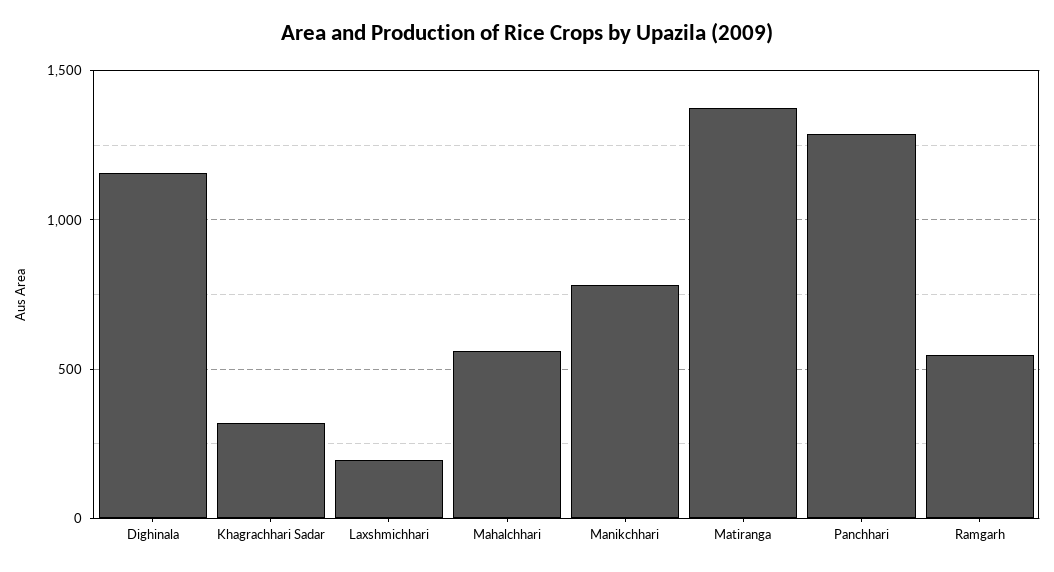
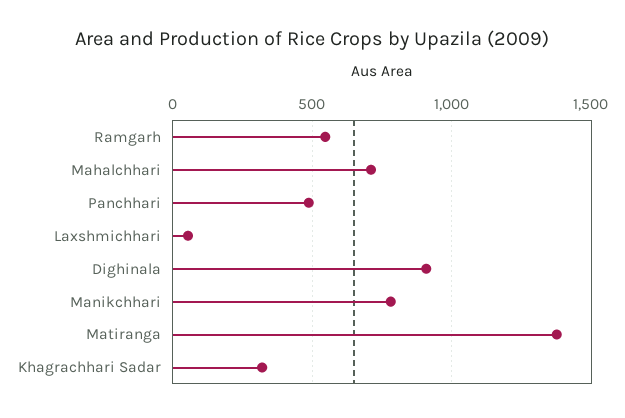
Dighinala: 1150 -> 900
Laxshmichhari: 200 -> 50
Mahalchhari: 550 -> 700
Panchhari: 1300 -> 500

